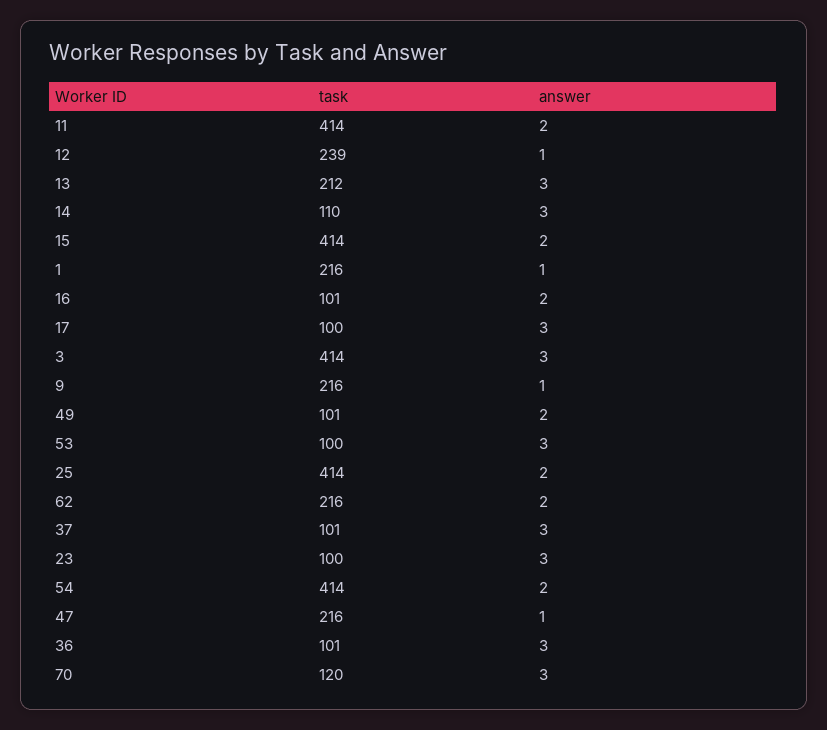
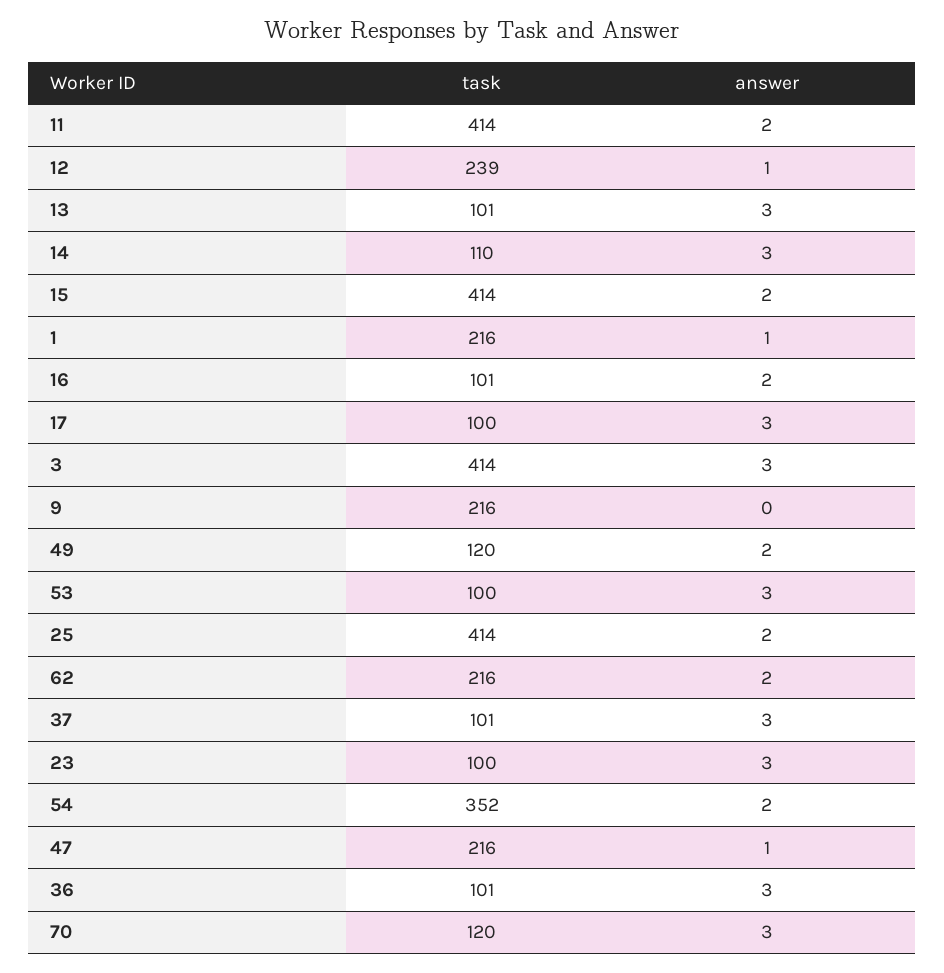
task, 13: 212 -> 101
answer, 9: 1 -> 0
task, 49: 101 -> 120
task, 54: 414 -> 352

